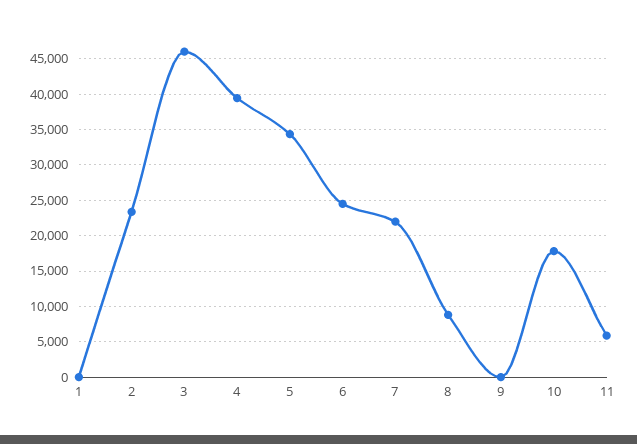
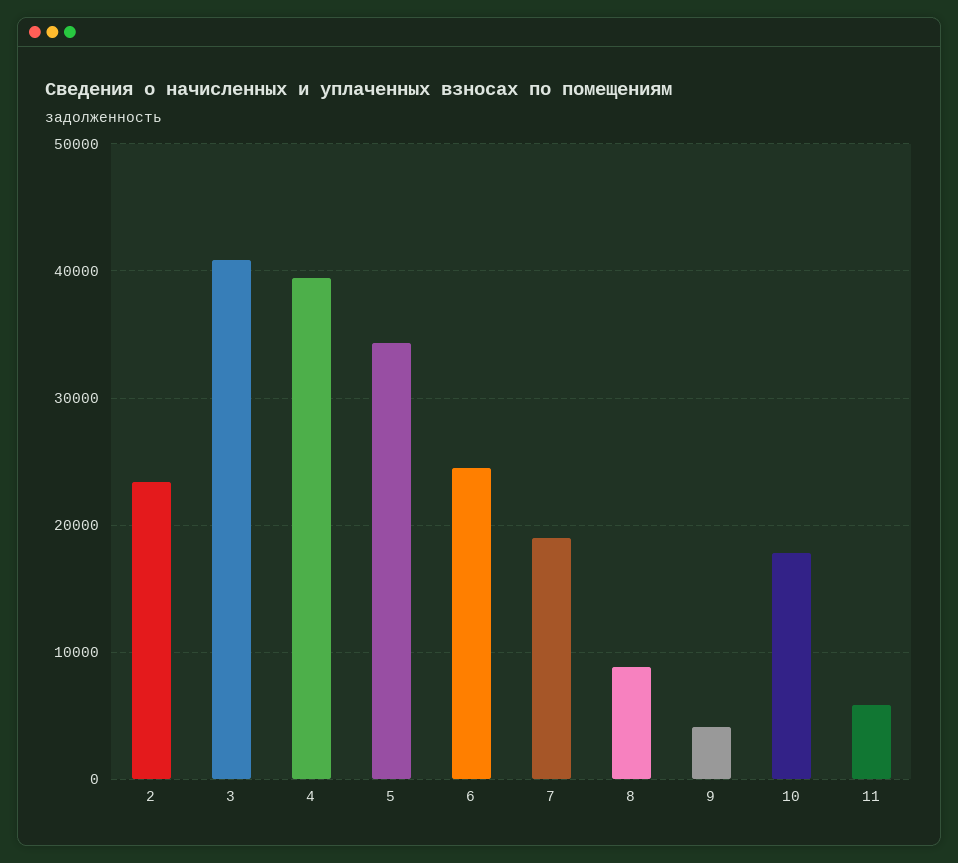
1: 0 -> none
3: 46000 -> 41000
7: 22000 -> 19000
9: 0 -> 4000

